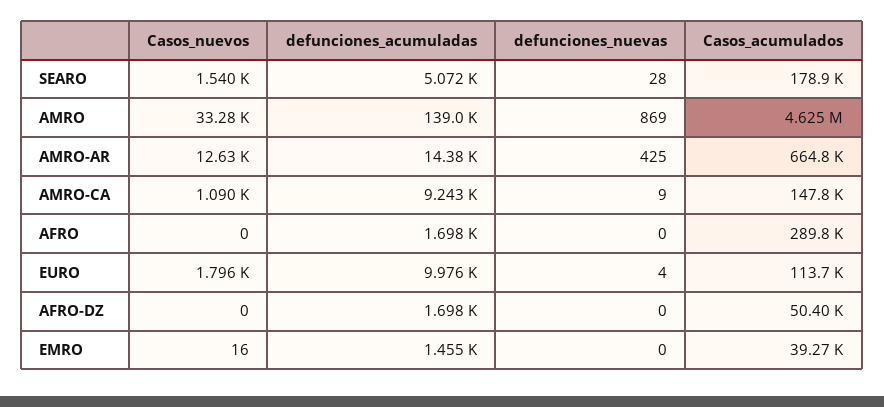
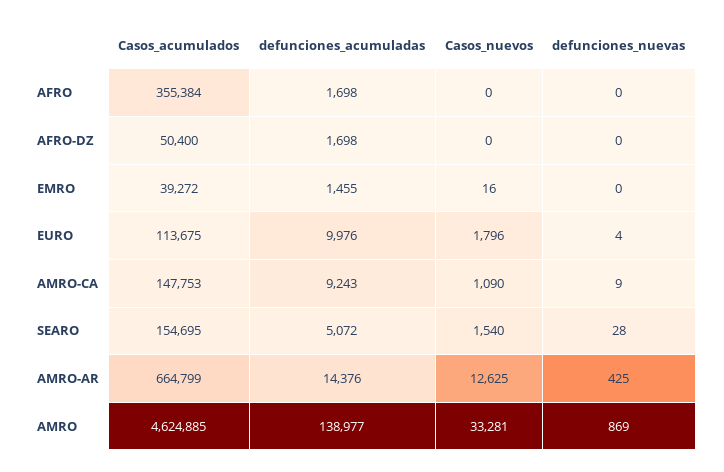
Casos_acumulados, SEARO: 178900 -> 154695
Casos_acumulados, AFRO: 289800 -> 355384

